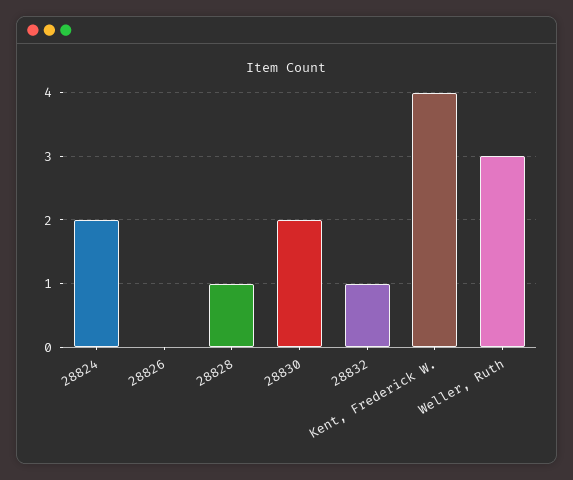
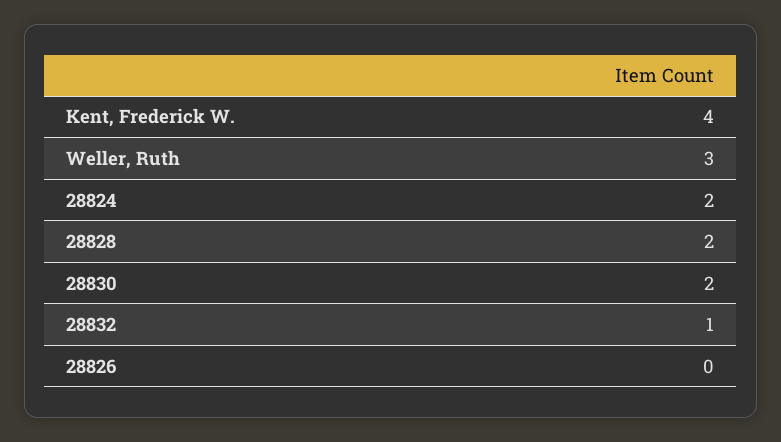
28828: 1 -> 2

